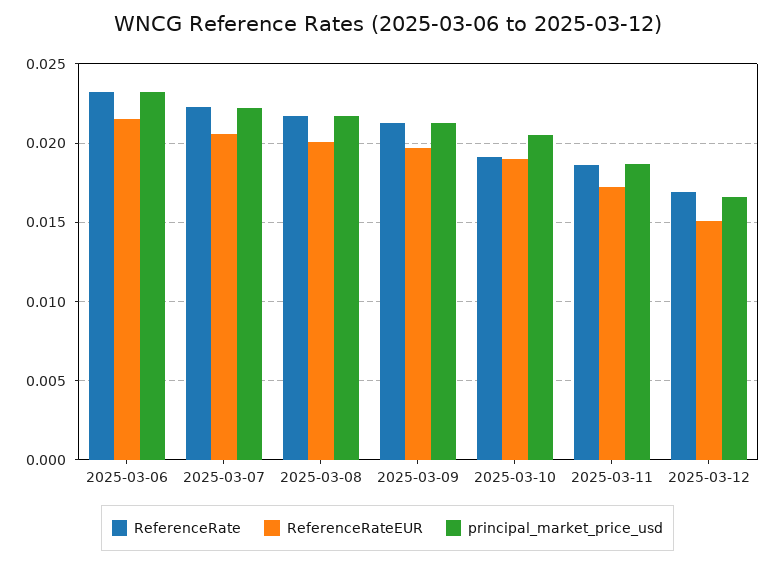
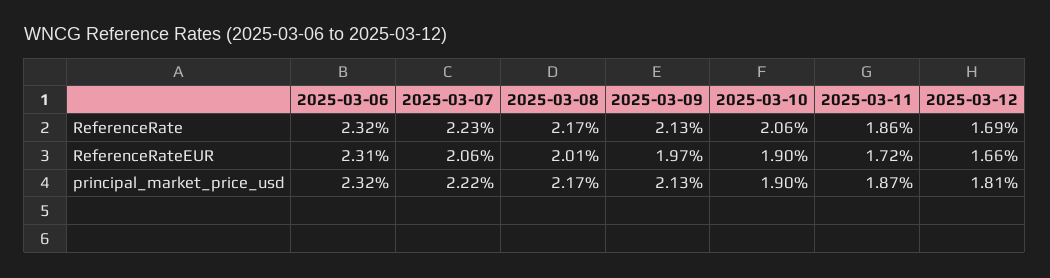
ReferenceRateEUR, 2025-03-06: 0.0215 -> 0.0231
ReferenceRate, 2025-03-10: 0.019 -> 0.0206
principal_market_price_usd, 2025-03-10: 0.0205 -> 0.019
ReferenceRateEUR, 2025-03-12: 0.015 -> 0.0166
principal_market_price_usd, 2025-03-12: 0.0165 -> 0.0181

